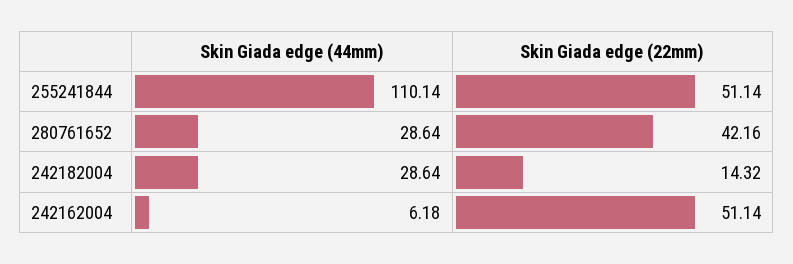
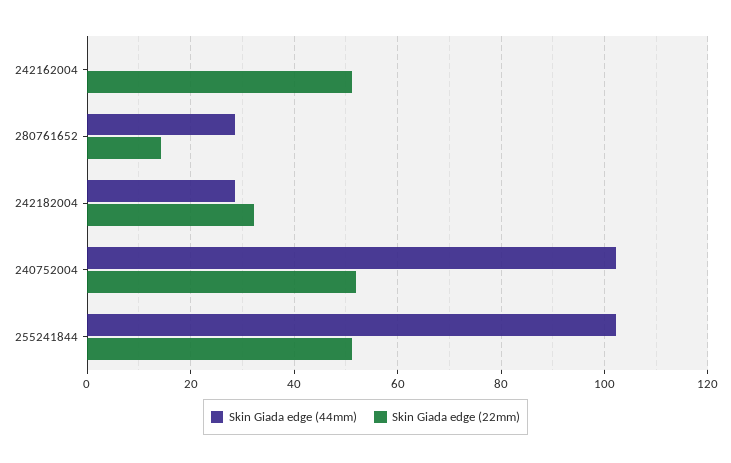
Skin Giada edge (44mm), 255241844: 110.14 -> 102
Skin Giada edge (22mm), 280761652: 42.16 -> 14
Skin Giada edge (22mm), 242182004: 14.32 -> 32
Skin Giada edge (44mm), 242162004: 6.18 -> 0
Skin Giada edge (44mm), 240752004: none -> 102
Skin Giada edge (22mm), 240752004: none -> 52

